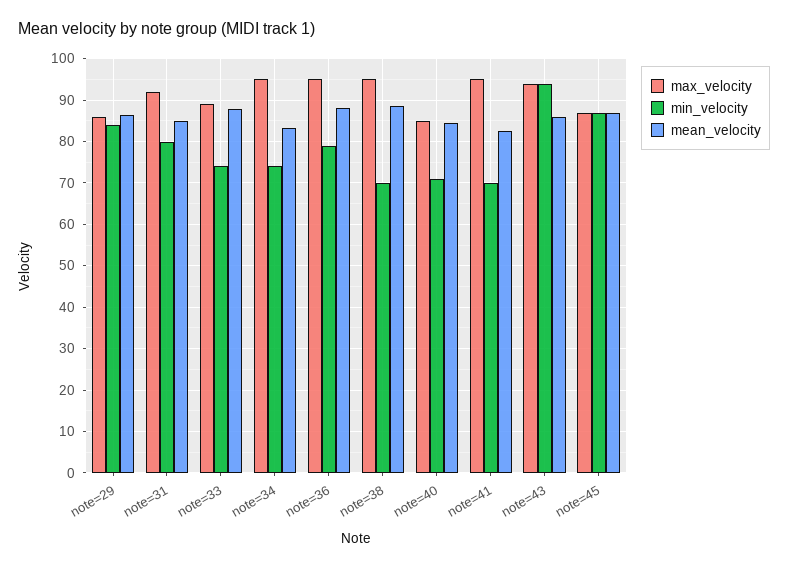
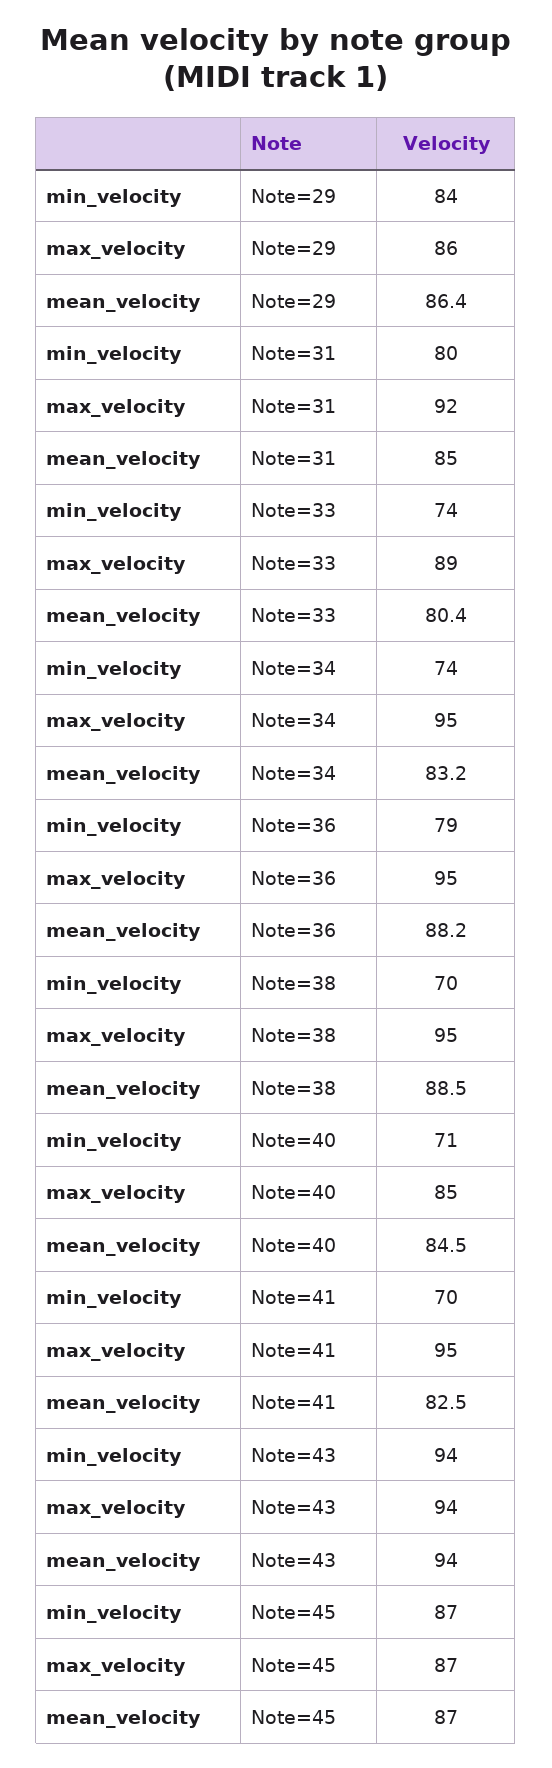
mean_velocity, note=33: 88 -> 80.4
mean_velocity, note=43: 86 -> 94

